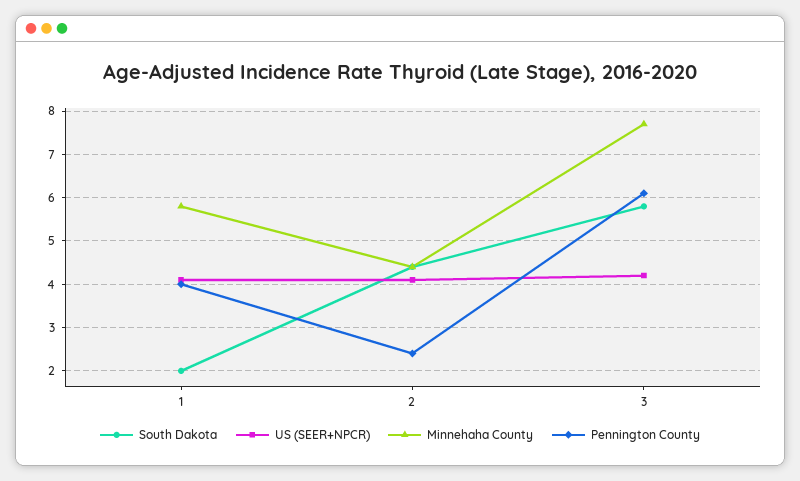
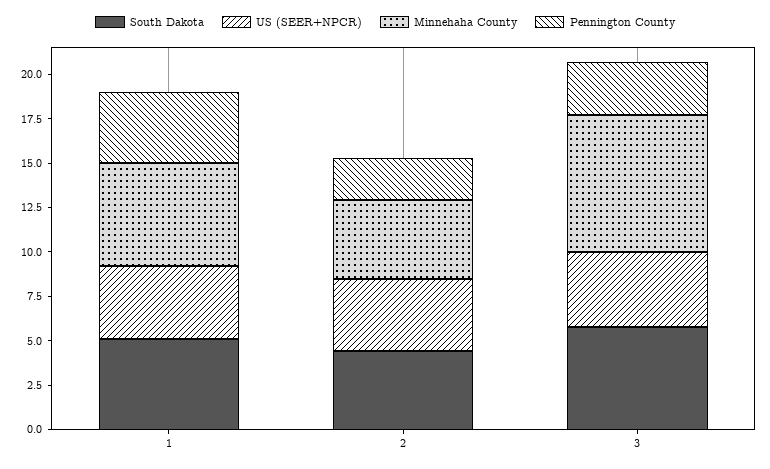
South Dakota, 1: 2 -> 5
Pennington County, 3: 6 -> 3

